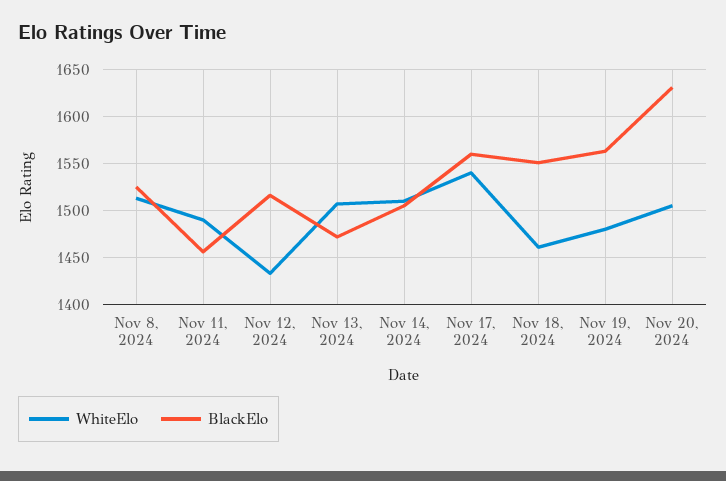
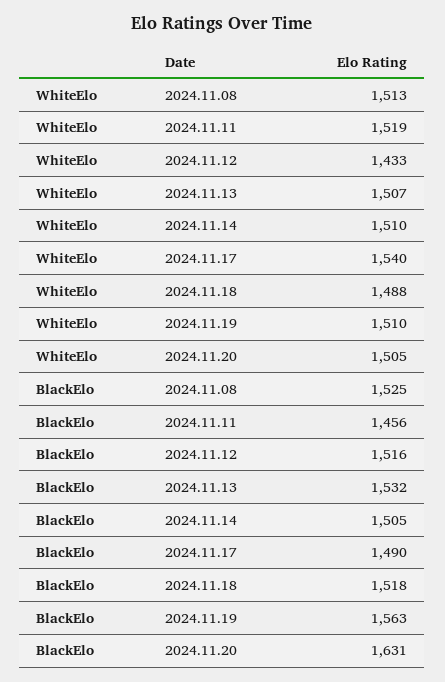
WhiteElo, Nov 11, 2024: 1490 -> 1519
BlackElo, Nov 13, 2024: 1470 -> 1532
BlackElo, Nov 17, 2024: 1560 -> 1490
WhiteElo, Nov 18, 2024: 1460 -> 1488
BlackElo, Nov 18, 2024: 1550 -> 1518
WhiteElo, Nov 19, 2024: 1480 -> 1510

